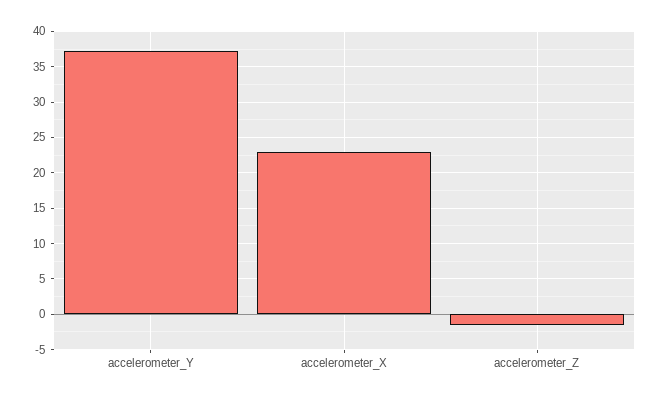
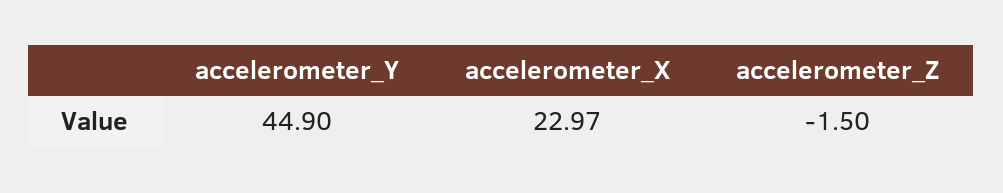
accelerometer_Y: 37 -> 44.9

